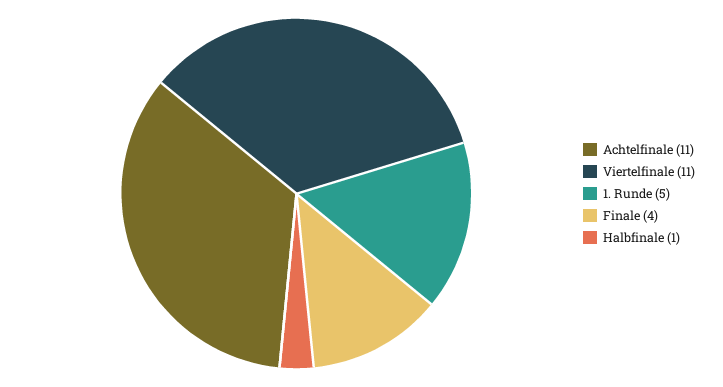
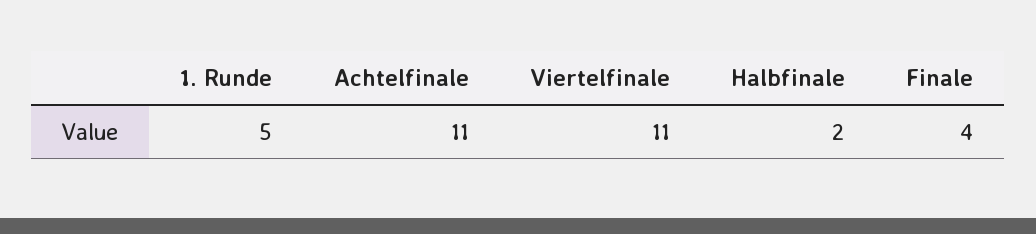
Halbfinale: 1 -> 2

